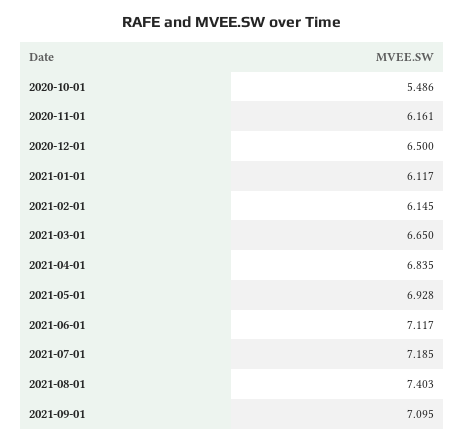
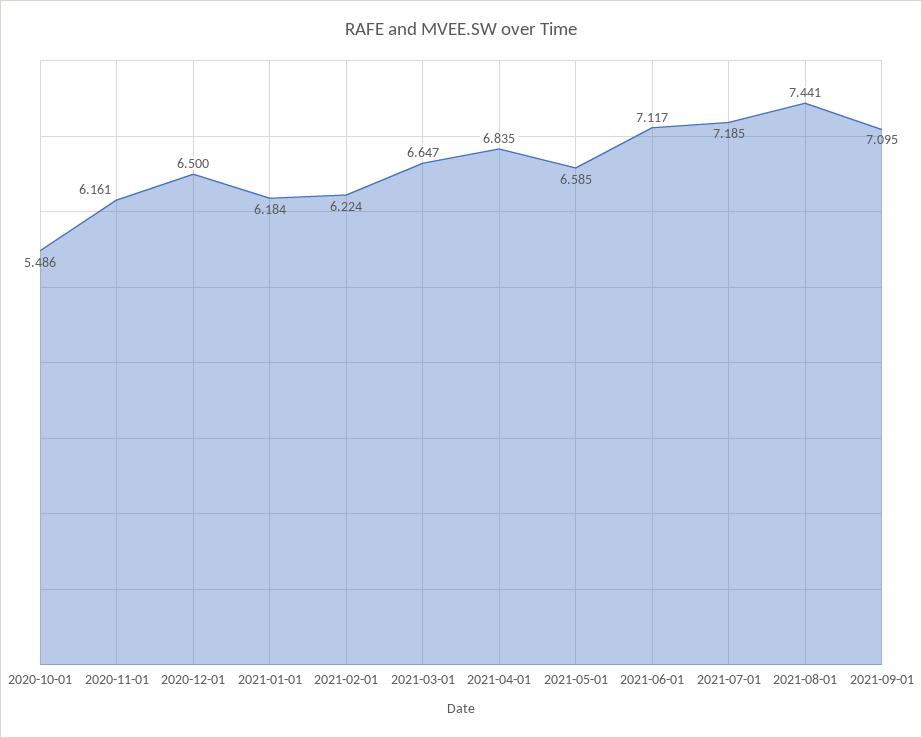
2021-01-01: 6.117 -> 6.184
2021-02-01: 6.145 -> 6.224
2021-03-01: 6.65 -> 6.647
2021-05-01: 6.928 -> 6.585
2021-08-01: 7.403 -> 7.441

